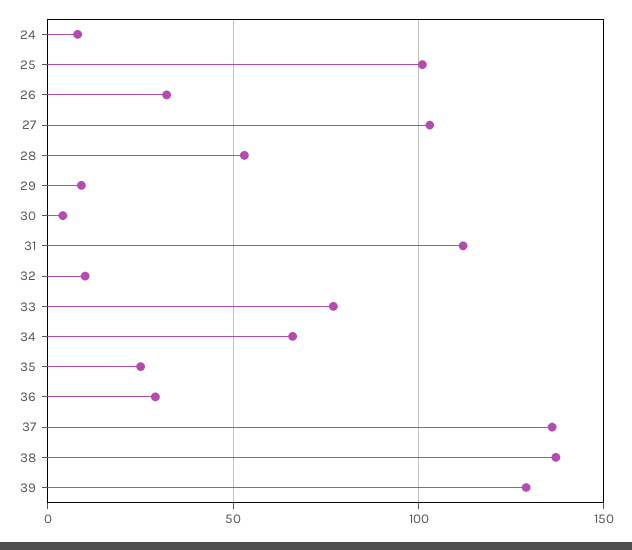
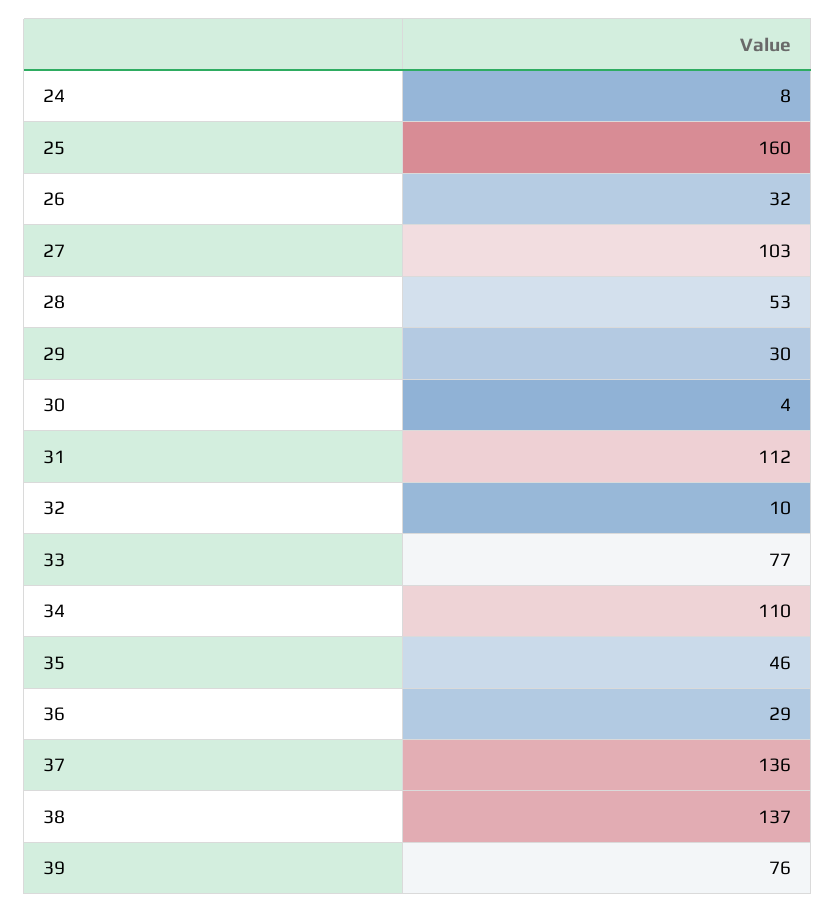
25: 100 -> 160
29: 10 -> 30
34: 65 -> 110
35: 25 -> 46
39: 130 -> 76

